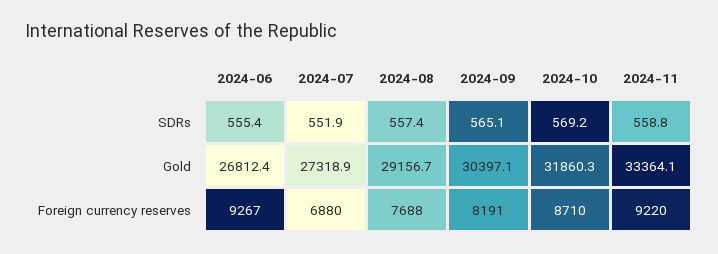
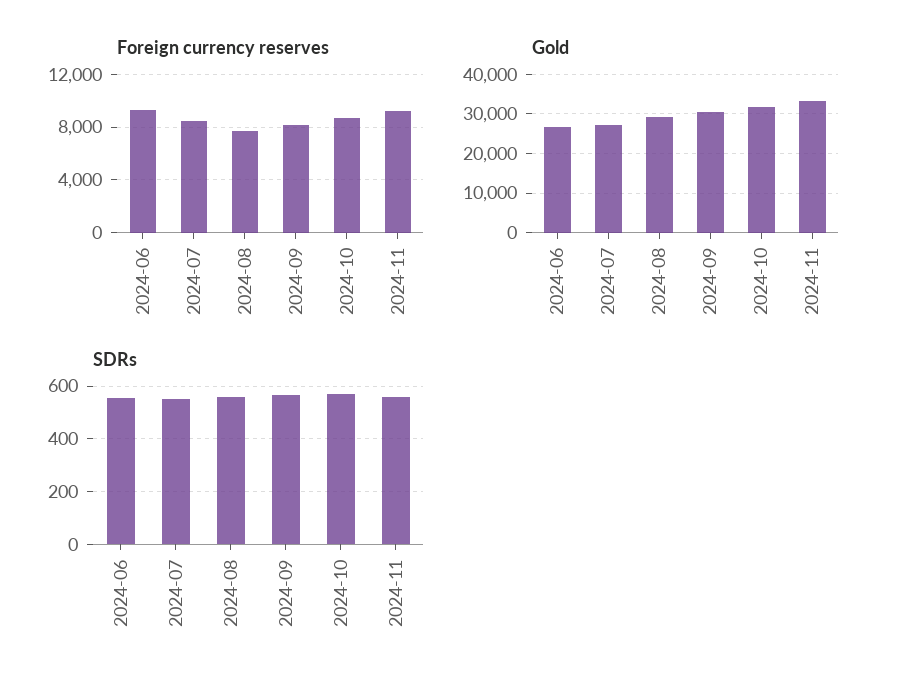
Foreign currency reserves, 2024-07: 6880 -> 8500

